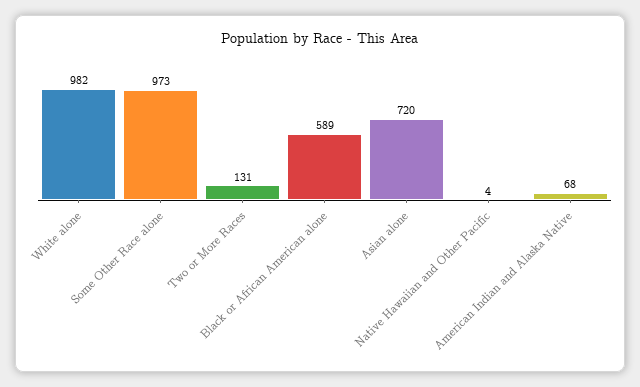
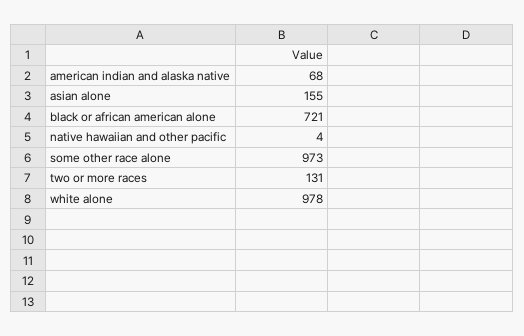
White alone: 982 -> 978
Black or African American alone: 589 -> 721
Asian alone: 720 -> 155

